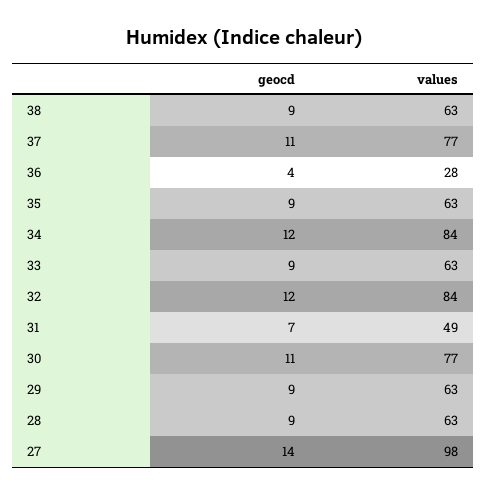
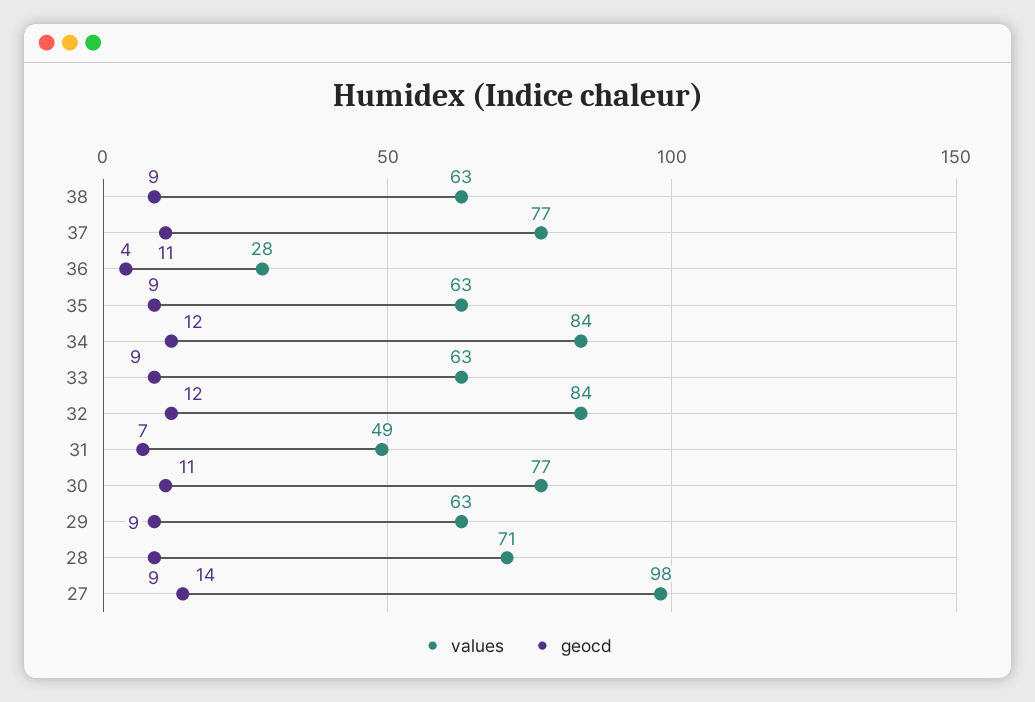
values, 28: 63 -> 71

